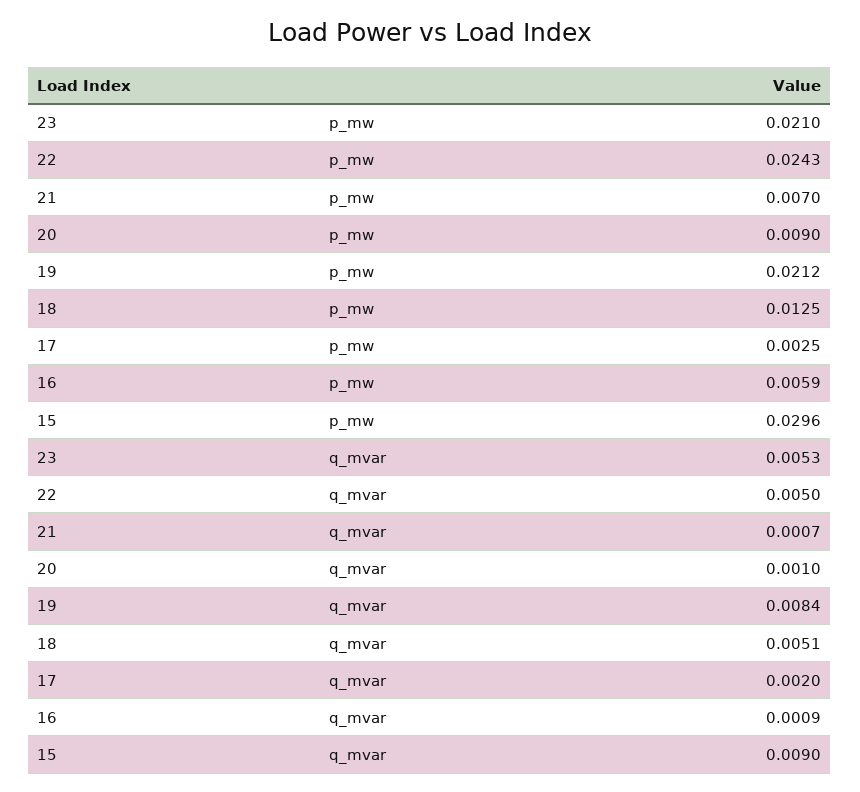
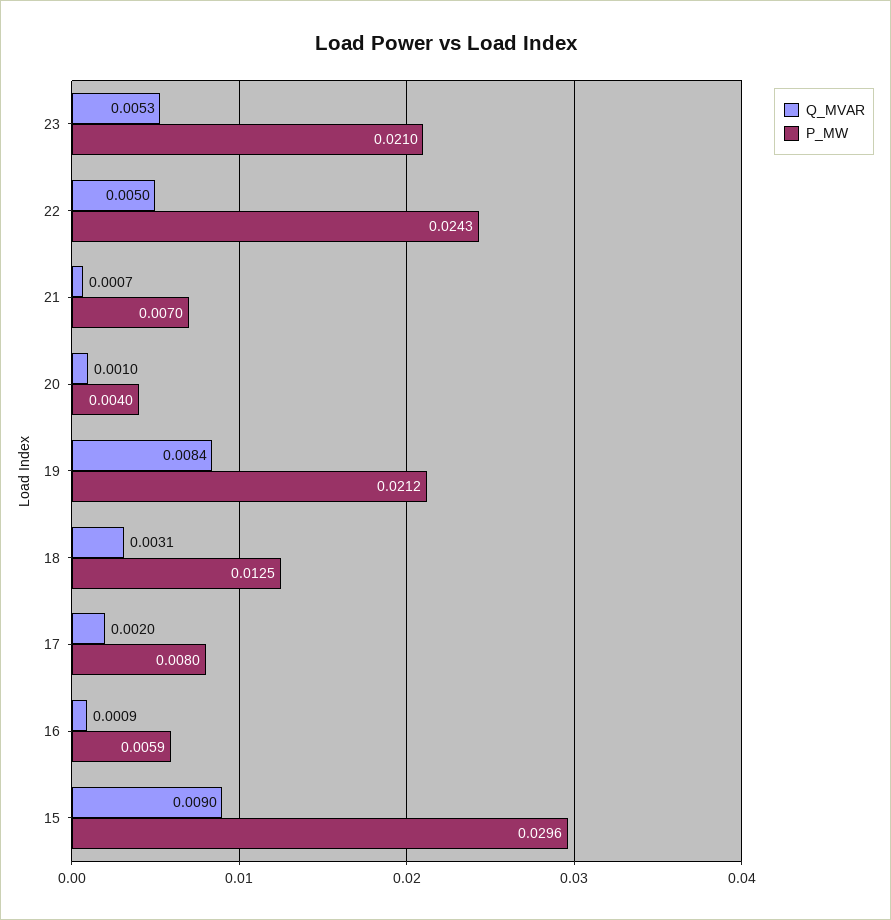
p_mw, 20: 0.009 -> 0.004
p_mw, 17: 0.0025 -> 0.008
q_mvar, 18: 0.0051 -> 0.0031

